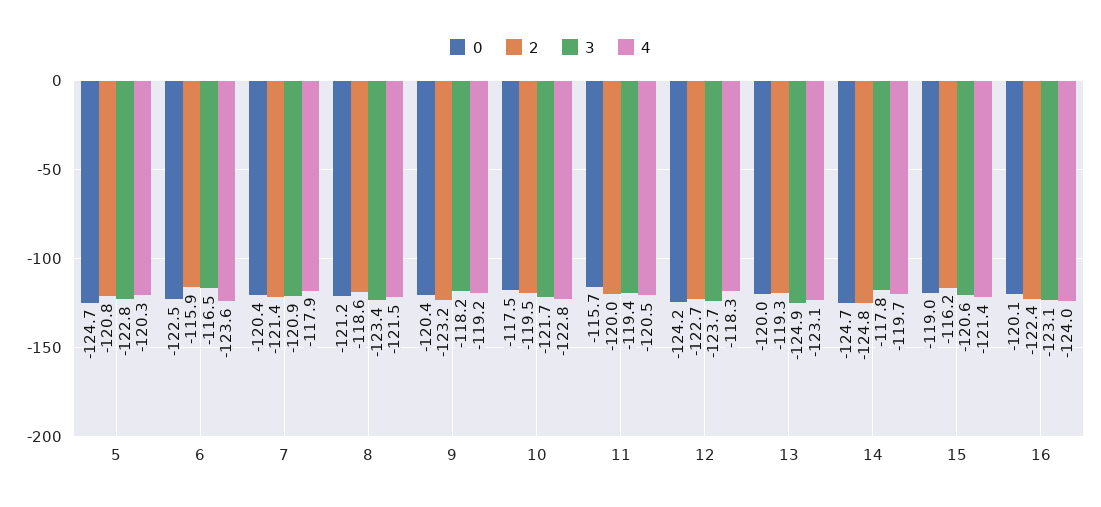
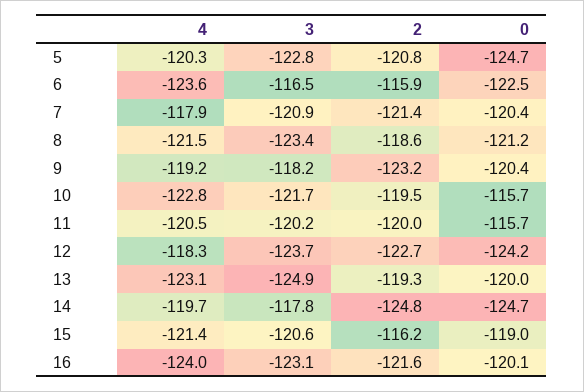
0, 10: -117.5 -> -115.7
3, 11: -119.4 -> -120.2
2, 16: -122.4 -> -121.6

